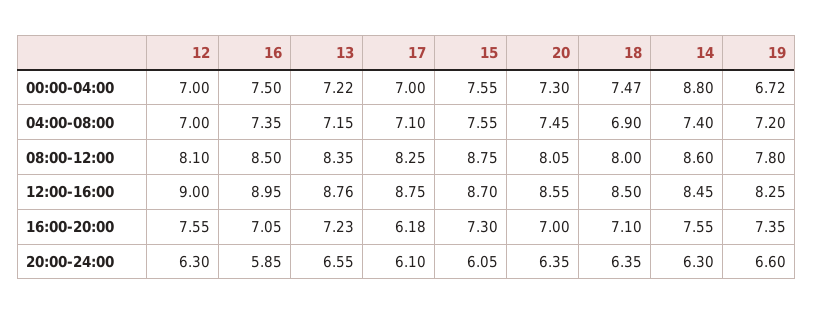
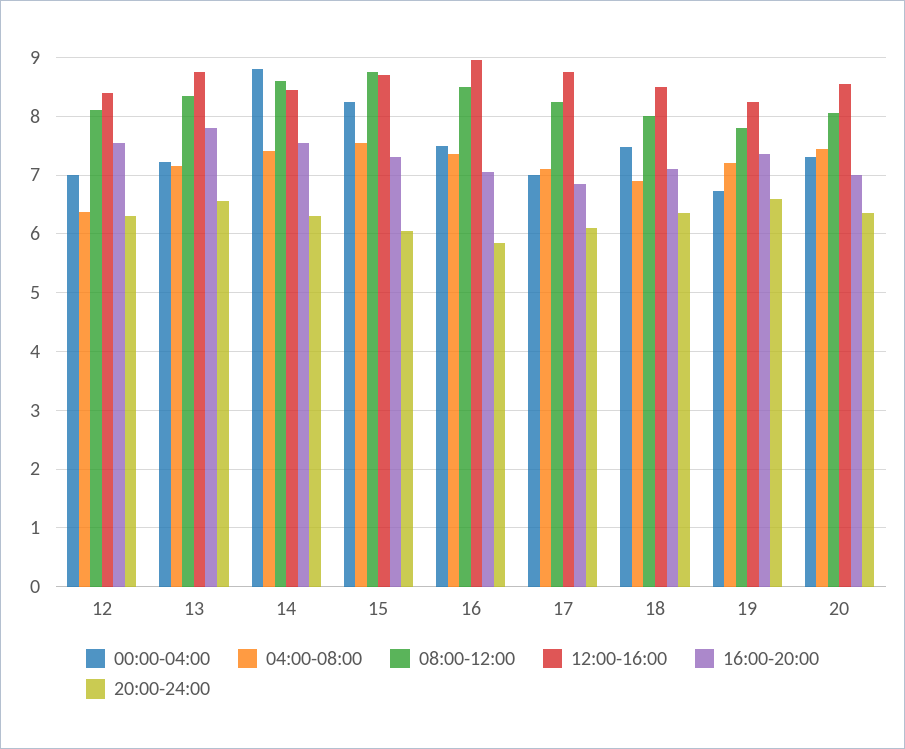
00:00-04:00, 15: 7.55 -> 8.2
04:00-08:00, 12: 7 -> 6.4
12:00-16:00, 12: 9 -> 8.4
16:00-20:00, 13: 7.23 -> 7.8
16:00-20:00, 17: 6.18 -> 6.8

